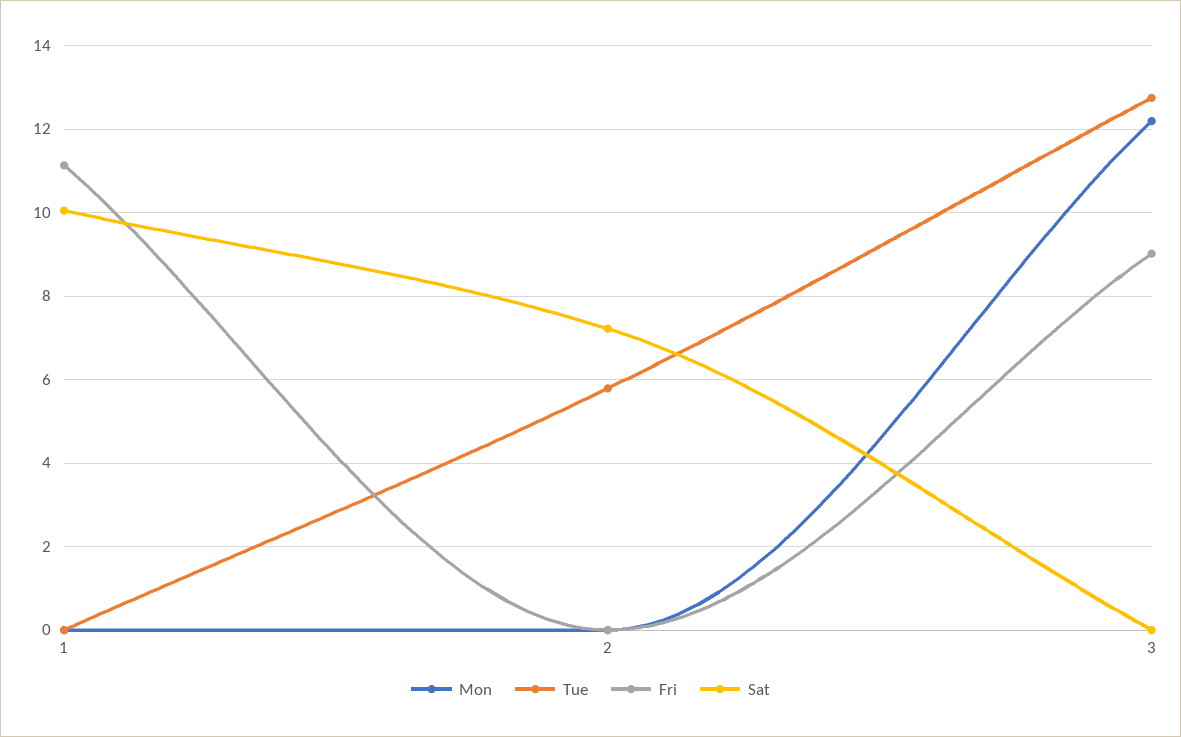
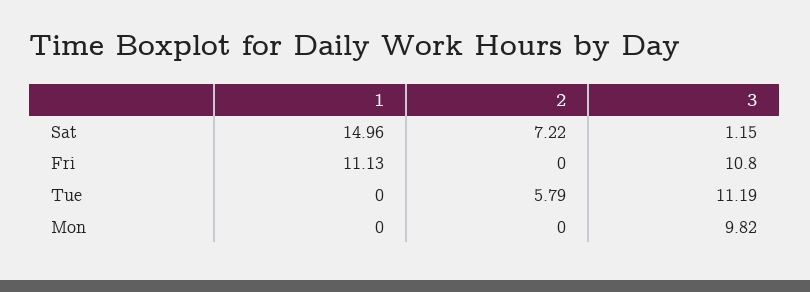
Sat, 1: 10 -> 14.96
Mon, 3: 12.2 -> 9.82
Tue, 3: 12.8 -> 11.19
Fri, 3: 9 -> 10.8
Sat, 3: 0 -> 1.15

